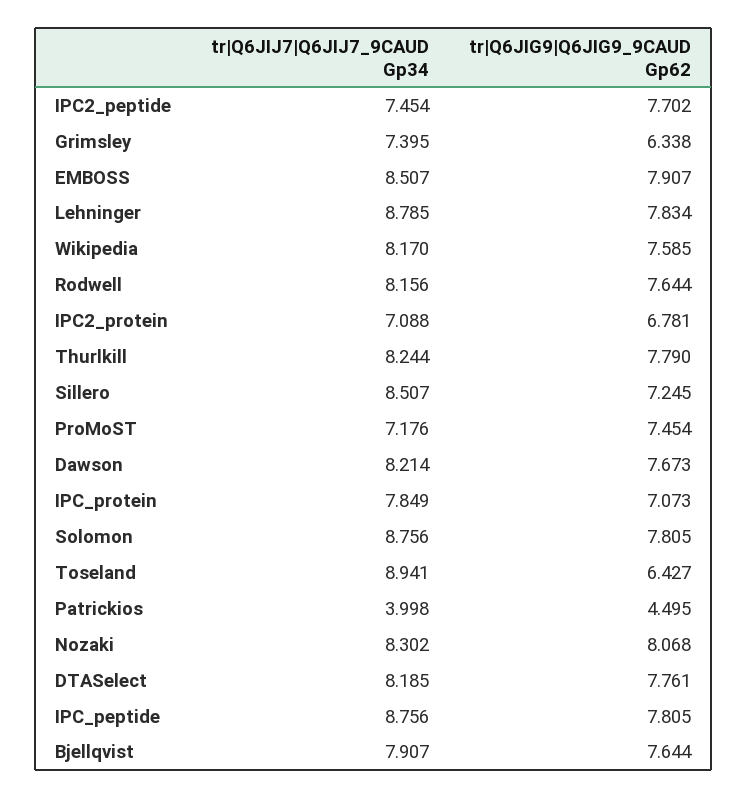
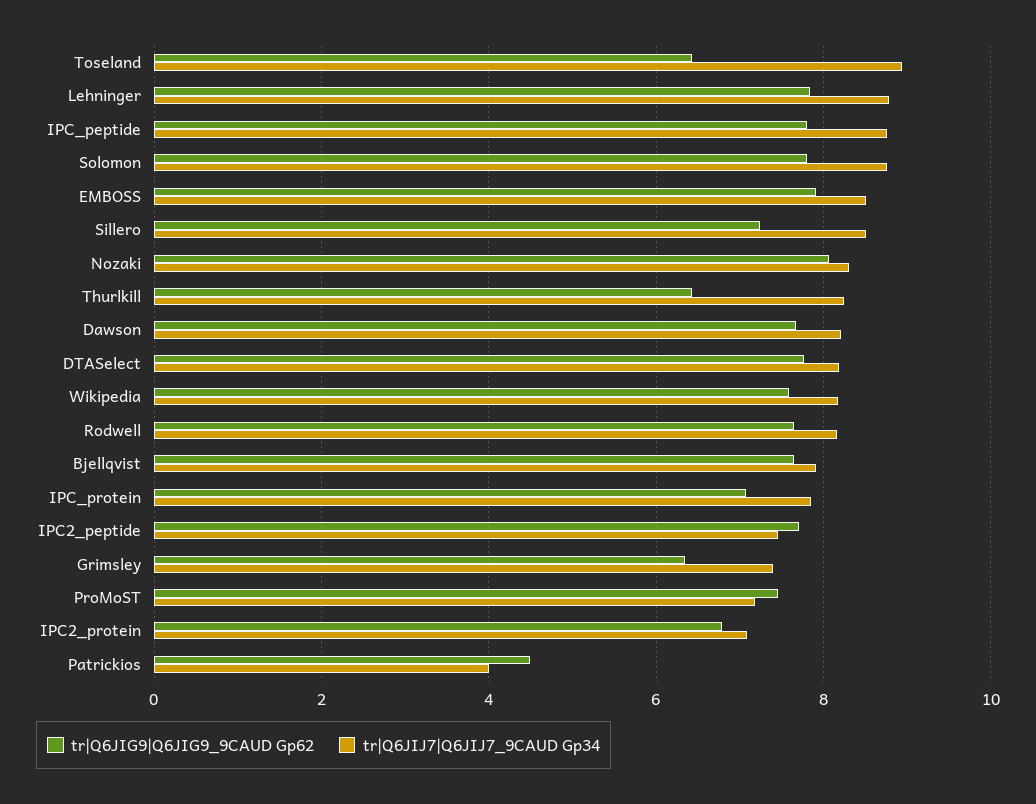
tr|Q6JIG9|Q6JIG9_9CAUD Gp62, Thurlkill: 7.79 -> 6.4

